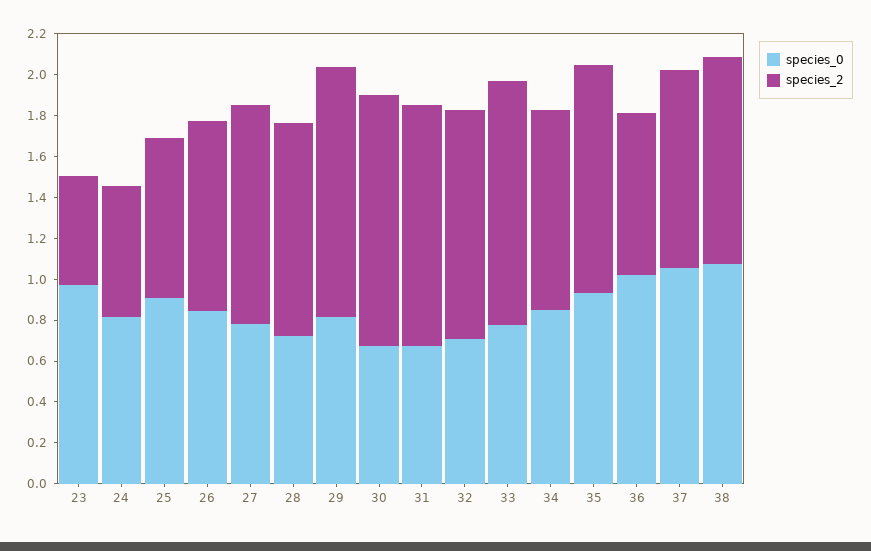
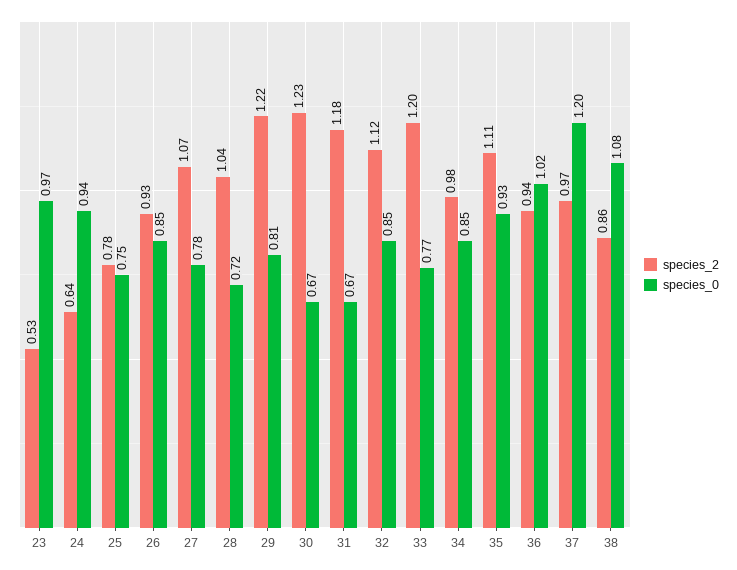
species_0, 24: 0.8 -> 0.94
species_0, 25: 0.9 -> 0.75
species_0, 32: 0.7 -> 0.85
species_2, 36: 0.8 -> 0.94
species_0, 37: 1.05 -> 1.2
species_2, 38: 1 -> 0.86

